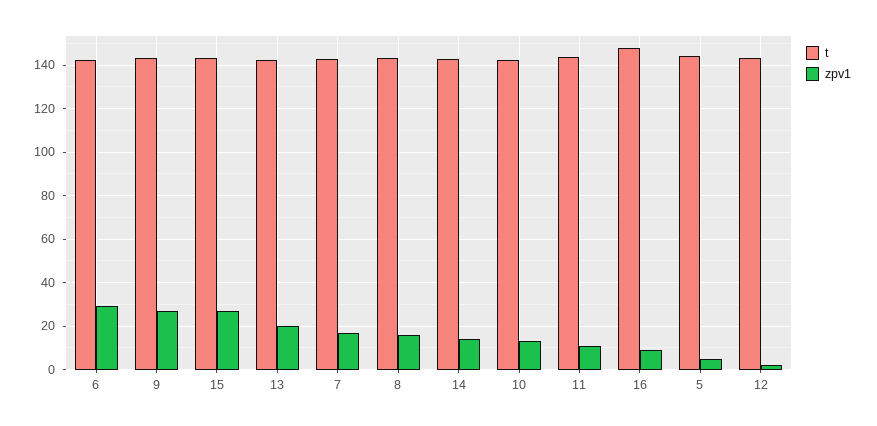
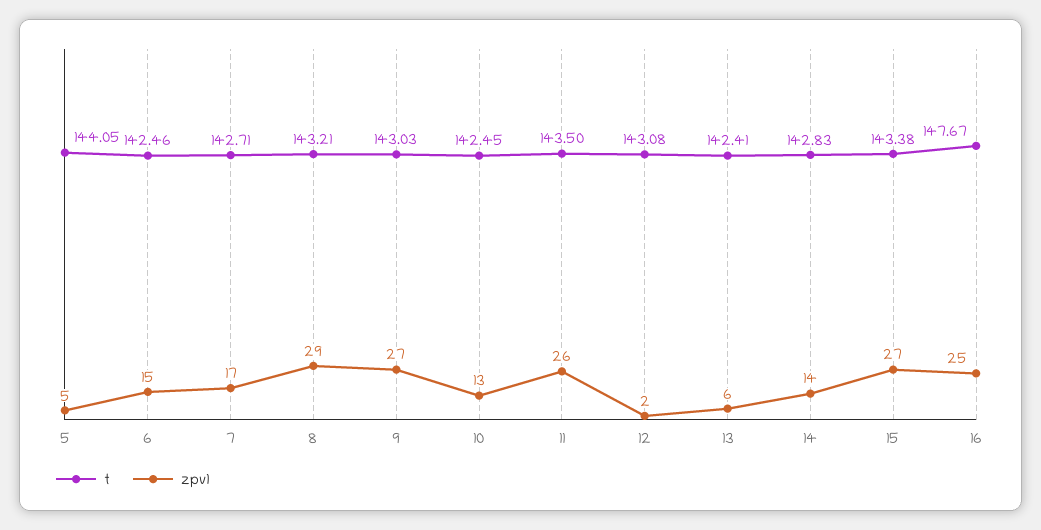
zpv1, 6: 30 -> 15
zpv1, 13: 20 -> 6
zpv1, 8: 15 -> 29
zpv1, 11: 10 -> 26
zpv1, 16: 10 -> 25

